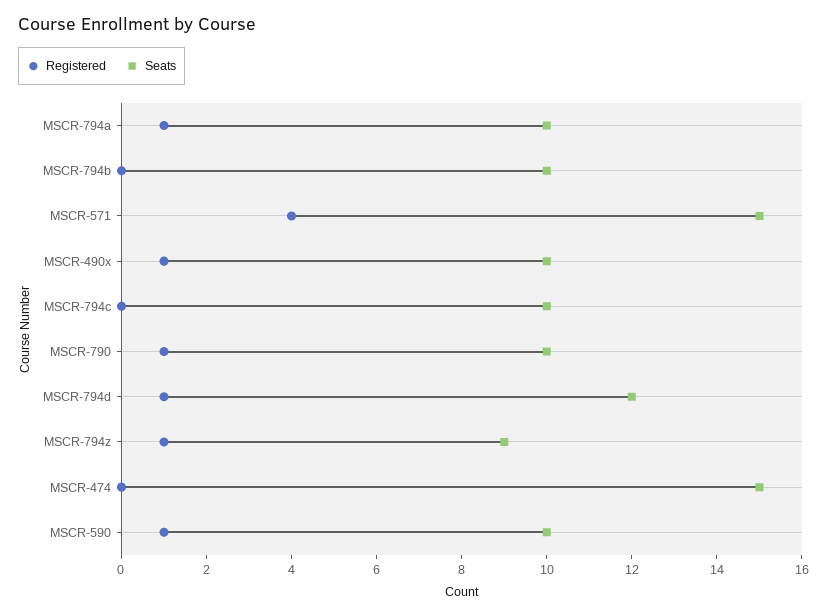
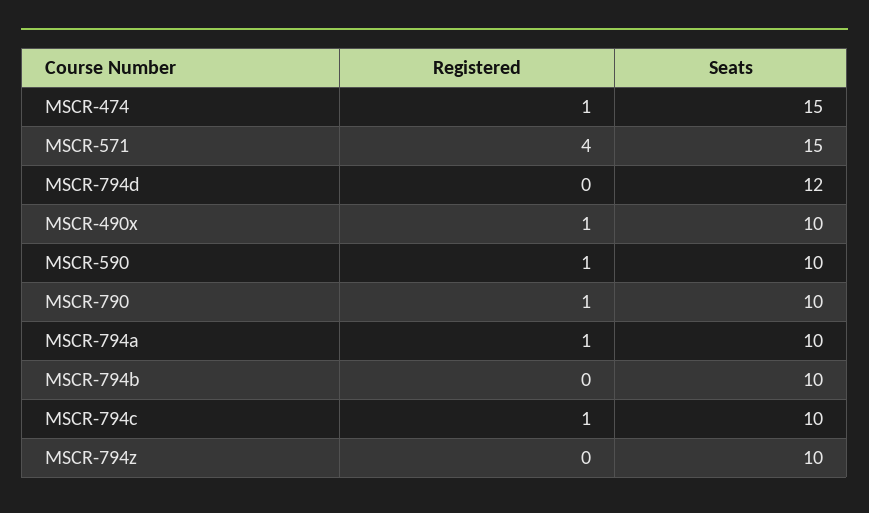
Registered, MSCR-794c: 0 -> 1
Registered, MSCR-794d: 1 -> 0
Registered, MSCR-794z: 1 -> 0
Seats, MSCR-794z: 9 -> 10
Registered, MSCR-474: 0 -> 1

